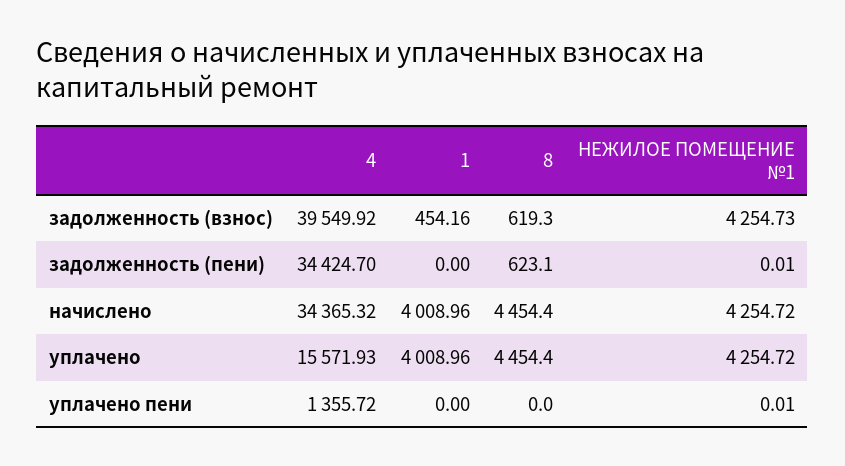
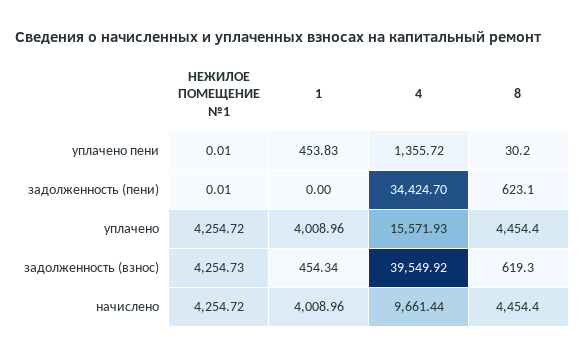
1, задолженность (взнос): 454.16 -> 454.34
4, начислено: 34365.32 -> 9661.44
1, уплачено пени: 0 -> 453.83
8, уплачено пени: 0 -> 30.2

